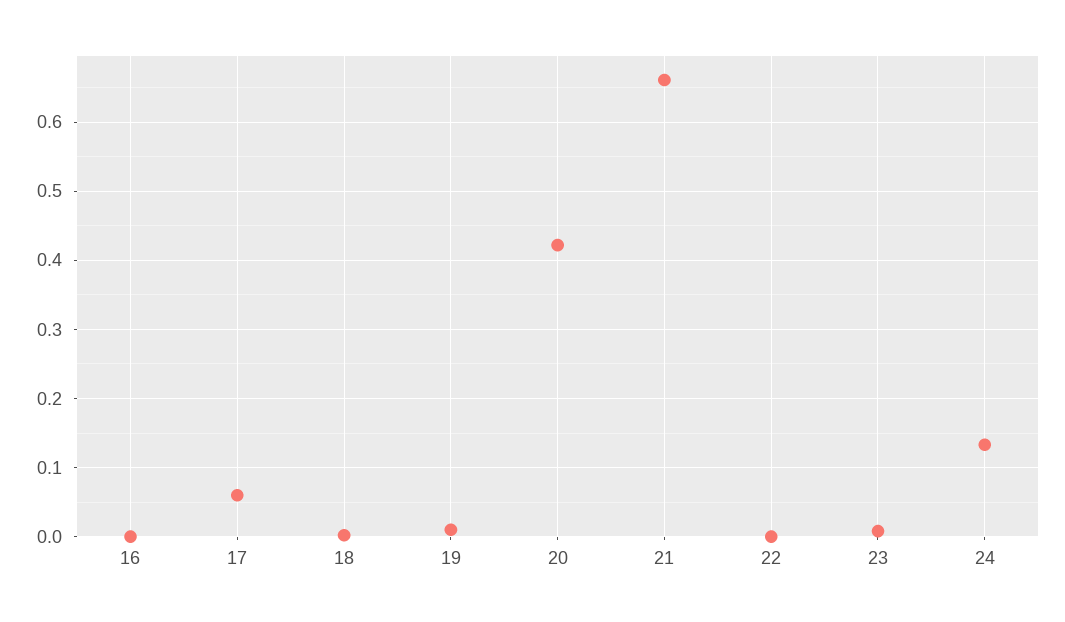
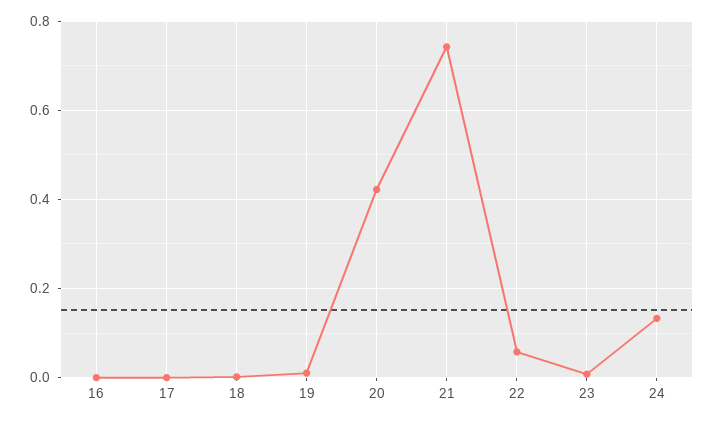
17: 0.06 -> 0
21: 0.66 -> 0.74
22: 0 -> 0.06

